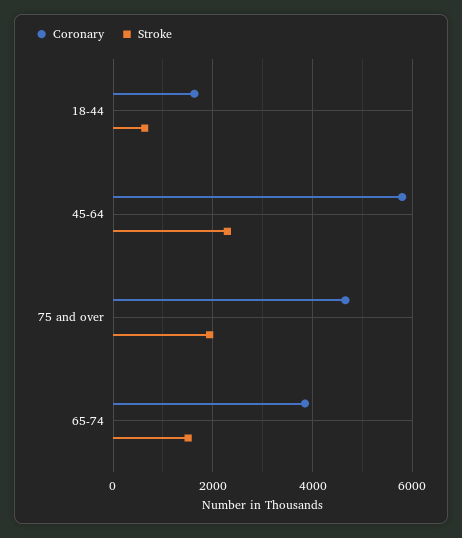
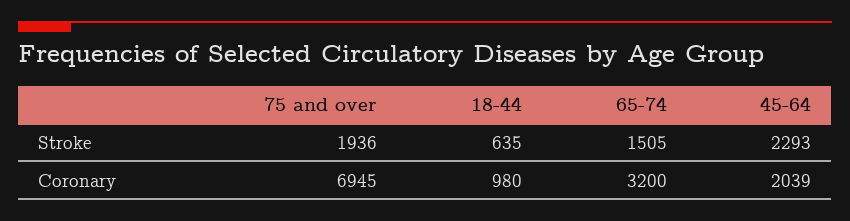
Coronary, 18-44: 1600 -> 980
Coronary, 45-64: 5800 -> 2039
Coronary, 75 and over: 4600 -> 6945
Coronary, 65-74: 3800 -> 3200

